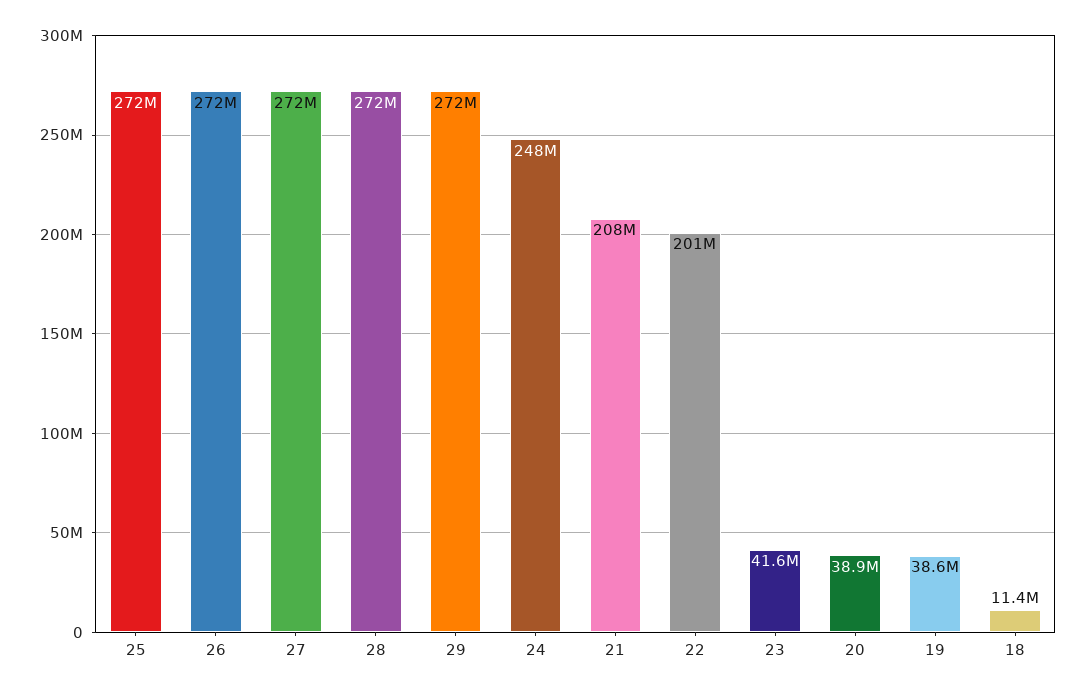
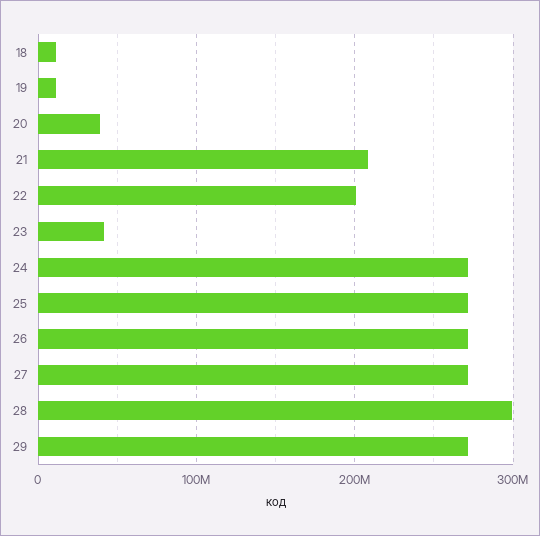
28: 272000000 -> 300000000
24: 248000000 -> 270000000
19: 38600000 -> 10000000

